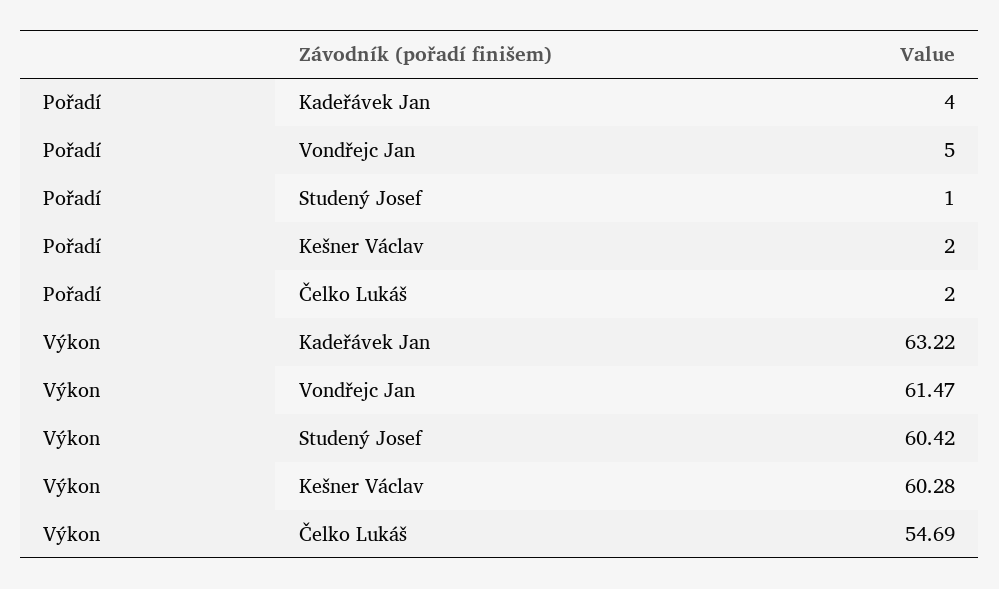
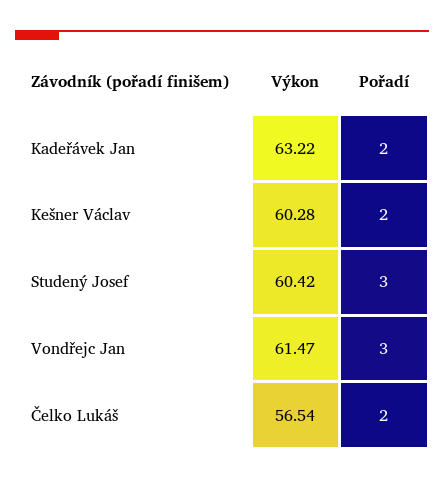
Pořadí, Kadeřávek Jan: 4 -> 2
Pořadí, Vondřejc Jan: 5 -> 3
Pořadí, Studený Josef: 1 -> 3
Výkon, Čelko Lukáš: 54.69 -> 56.54

